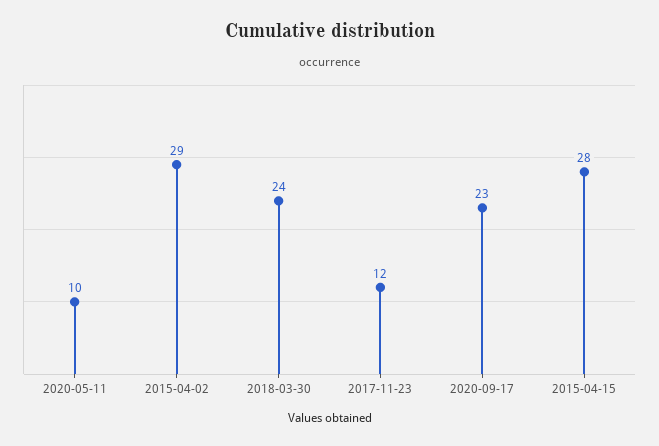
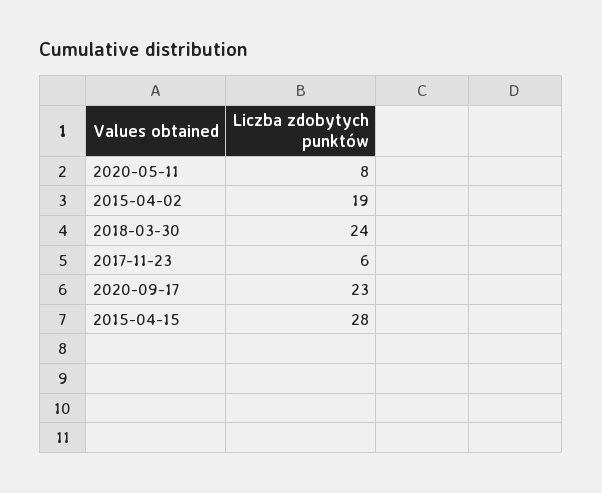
2020-05-11: 10 -> 8
2015-04-02: 29 -> 19
2017-11-23: 12 -> 6

